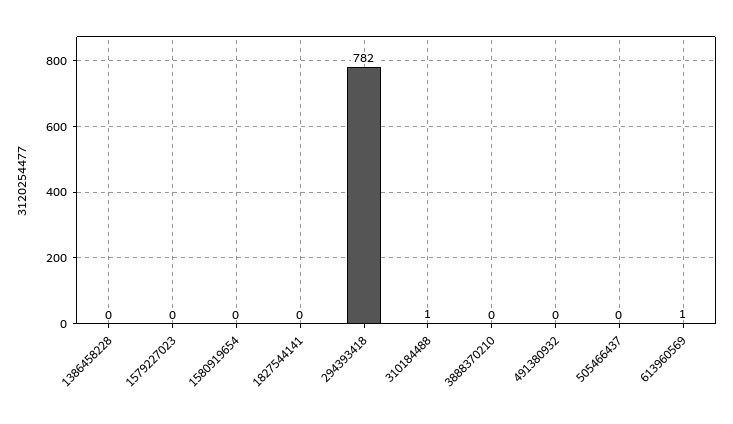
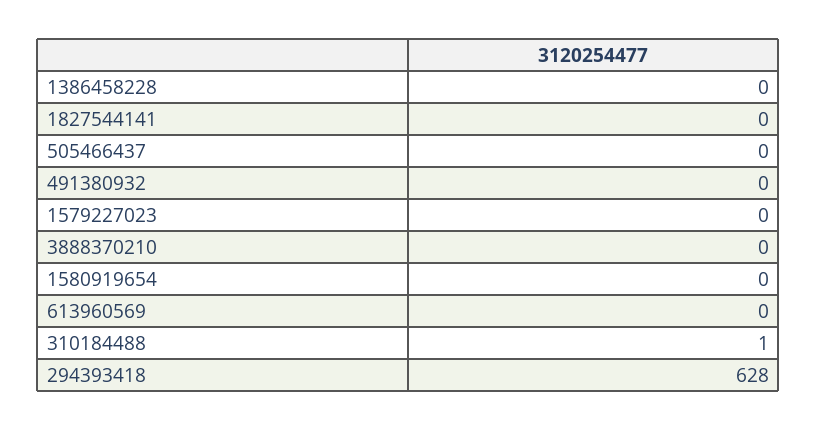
294393418: 782 -> 628
613960569: 1 -> 0

